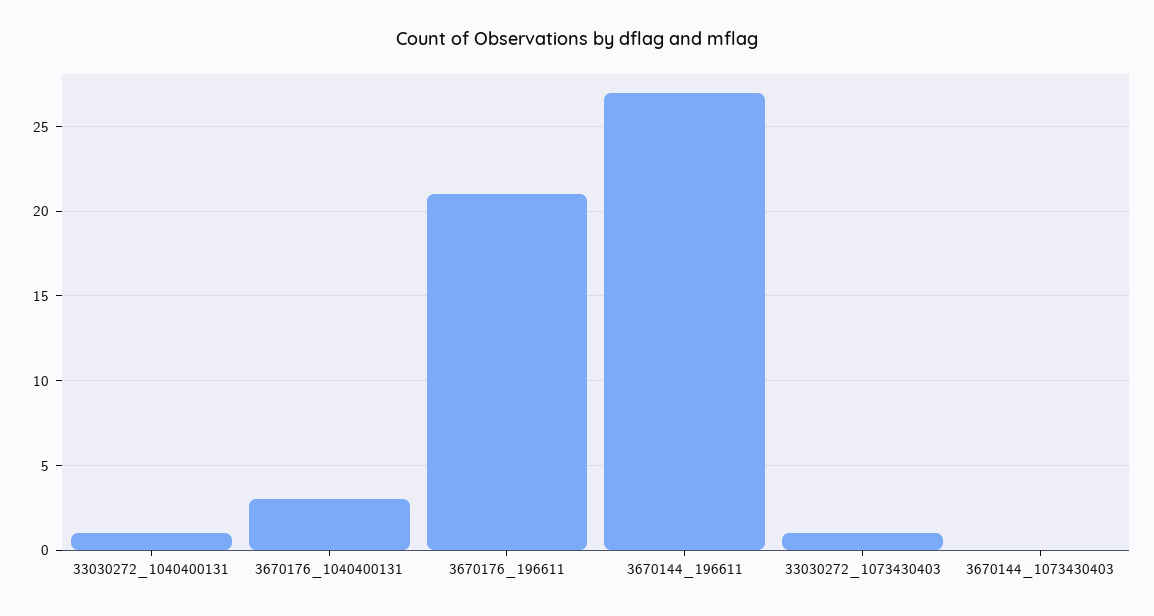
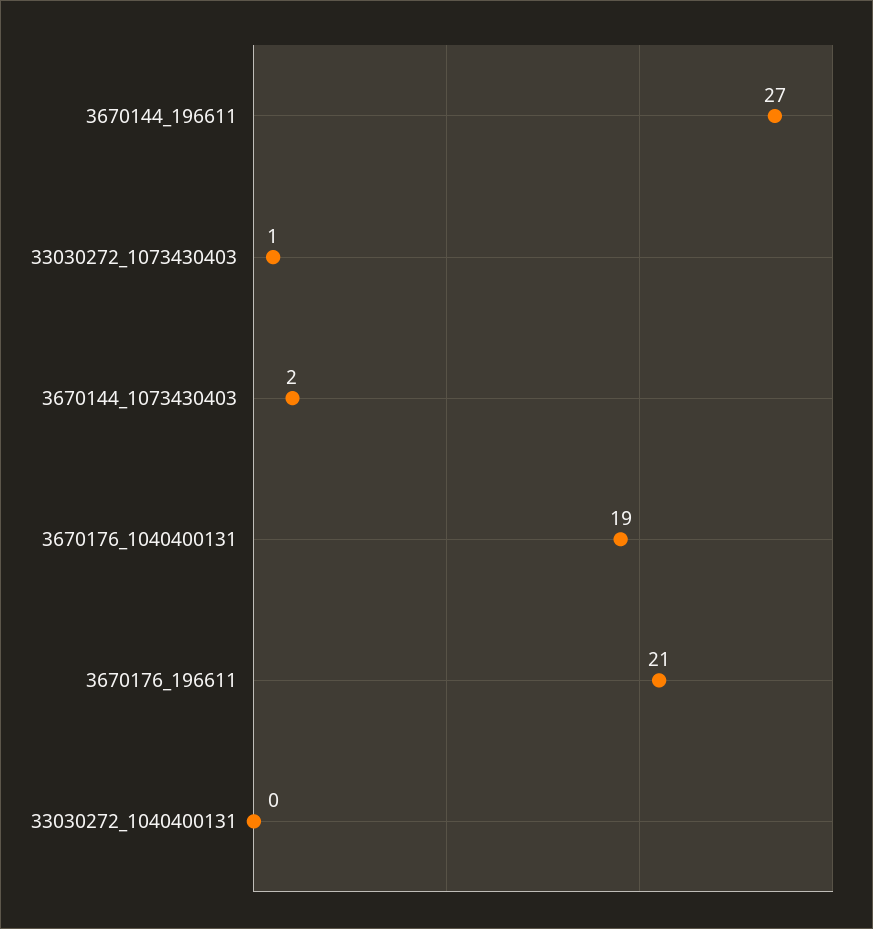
33030272_1040400131: 1 -> 0
3670176_1040400131: 3 -> 19
3670144_1073430403: 0 -> 2

